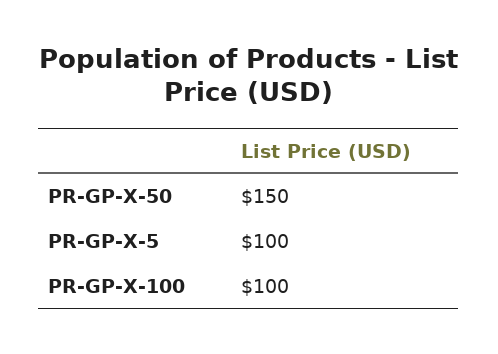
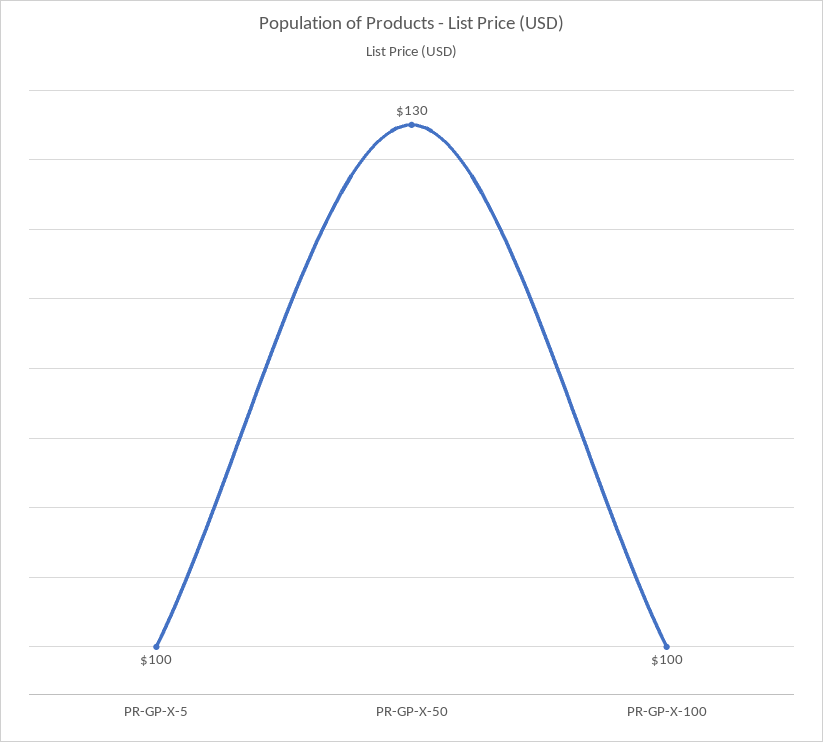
PR-GP-X-50: 150 -> 130

